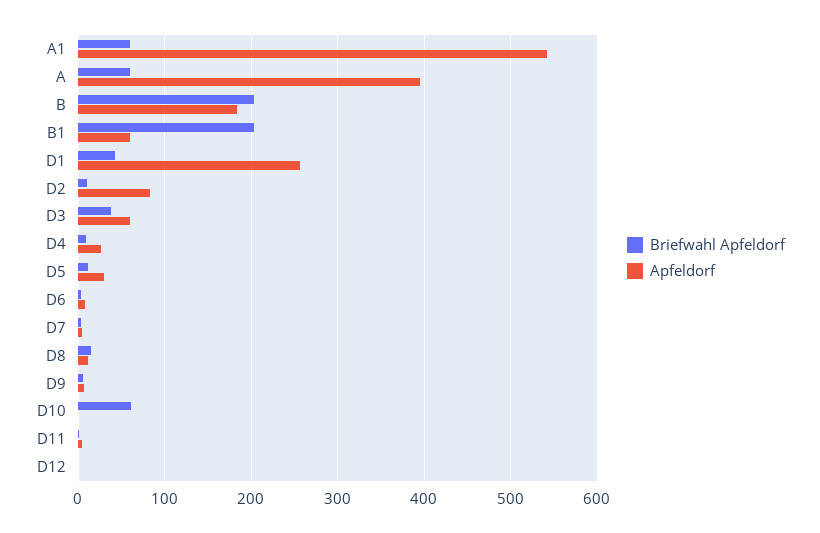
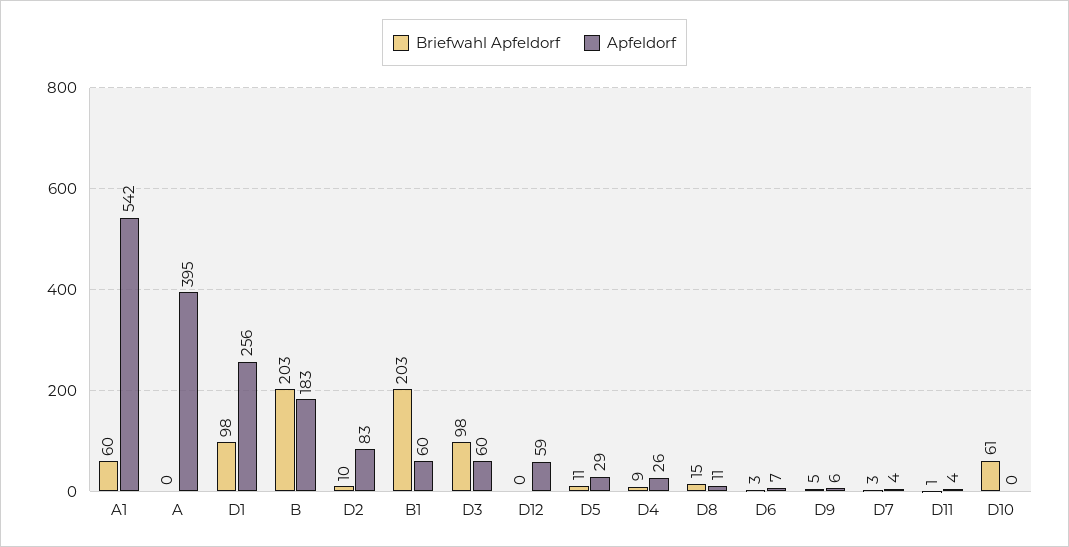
Briefwahl Apfeldorf, A: 60 -> 0
Briefwahl Apfeldorf, D1: 40 -> 98
Briefwahl Apfeldorf, D3: 40 -> 98
Apfeldorf, D12: 0 -> 59

